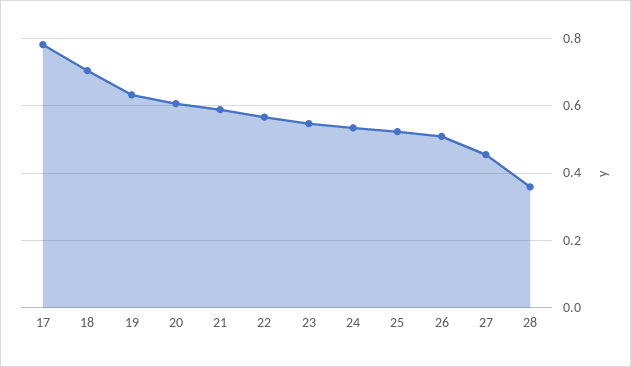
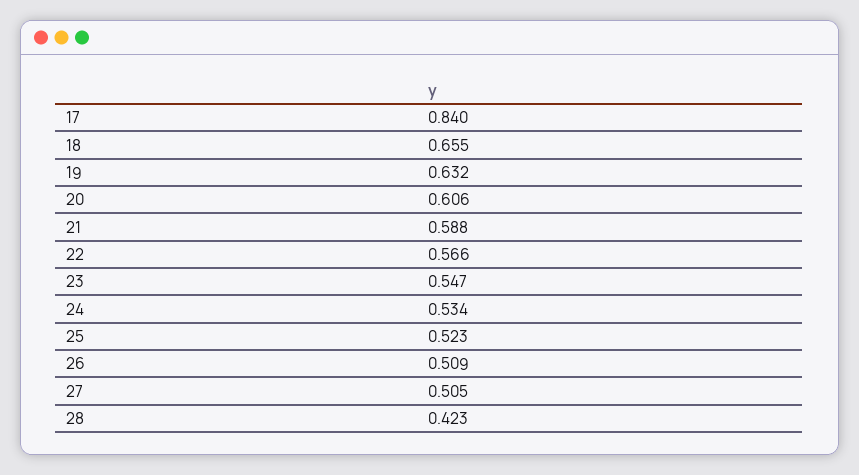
17: 0.78 -> 0.84
18: 0.7 -> 0.655
27: 0.46 -> 0.505
28: 0.36 -> 0.423

